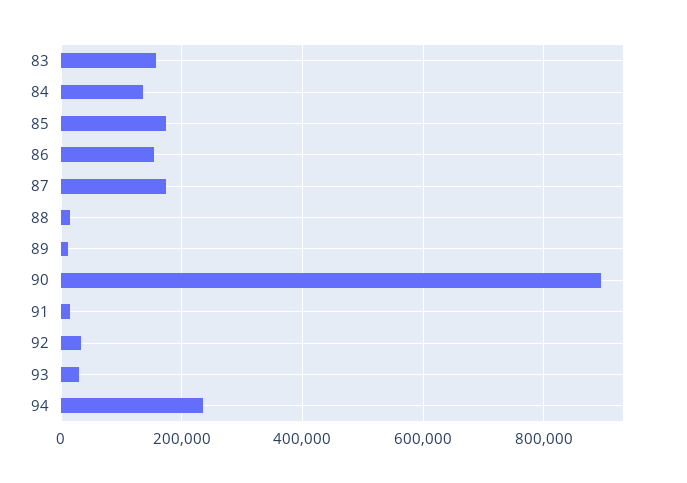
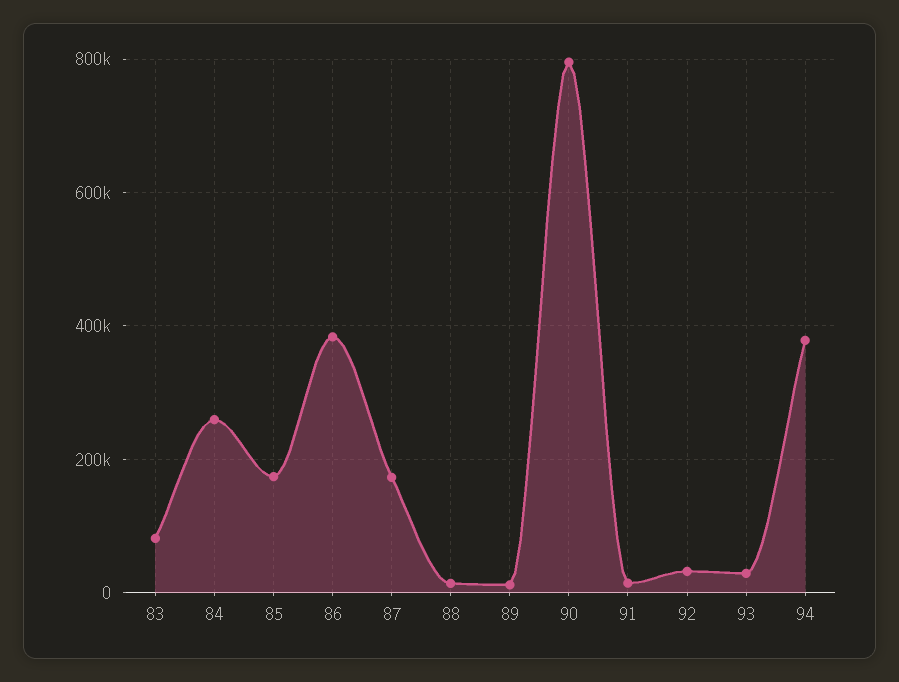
83: 160000 -> 80000
84: 140000 -> 260000
86: 160000 -> 380000
90: 900000 -> 800000
94: 240000 -> 380000

